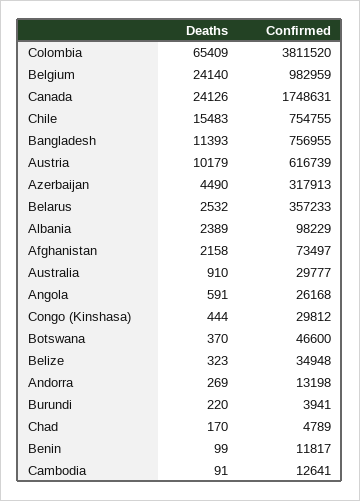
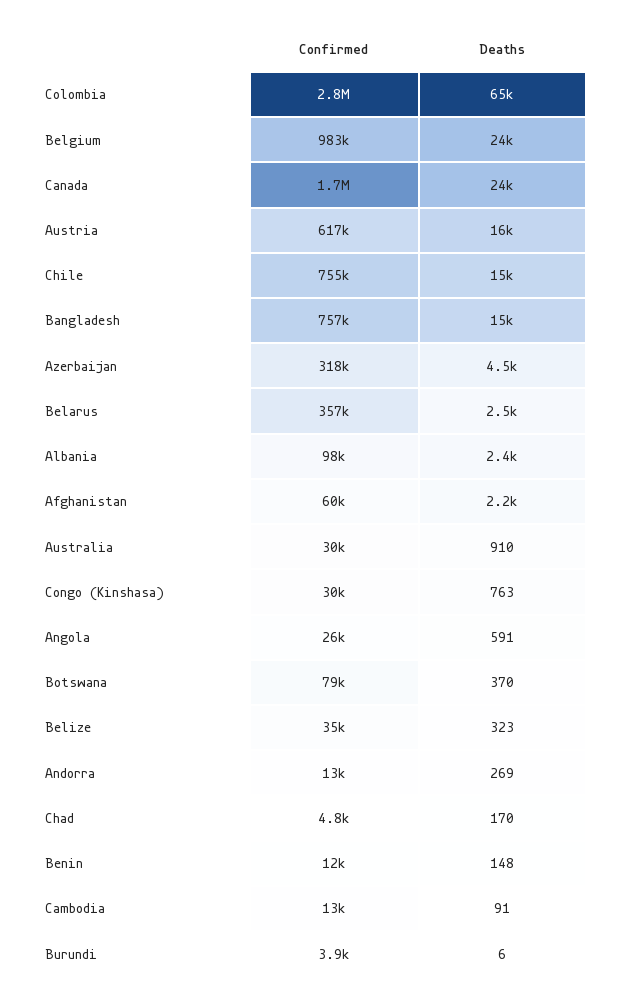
Confirmed, Colombia: 3811520 -> 2800000
Deaths, Bangladesh: 11393 -> 15000
Deaths, Austria: 10179 -> 16000
Confirmed, Afghanistan: 73497 -> 60000
Deaths, Congo (Kinshasa): 444 -> 763
Confirmed, Botswana: 46600 -> 79000
Deaths, Burundi: 220 -> 6
Deaths, Benin: 99 -> 148

